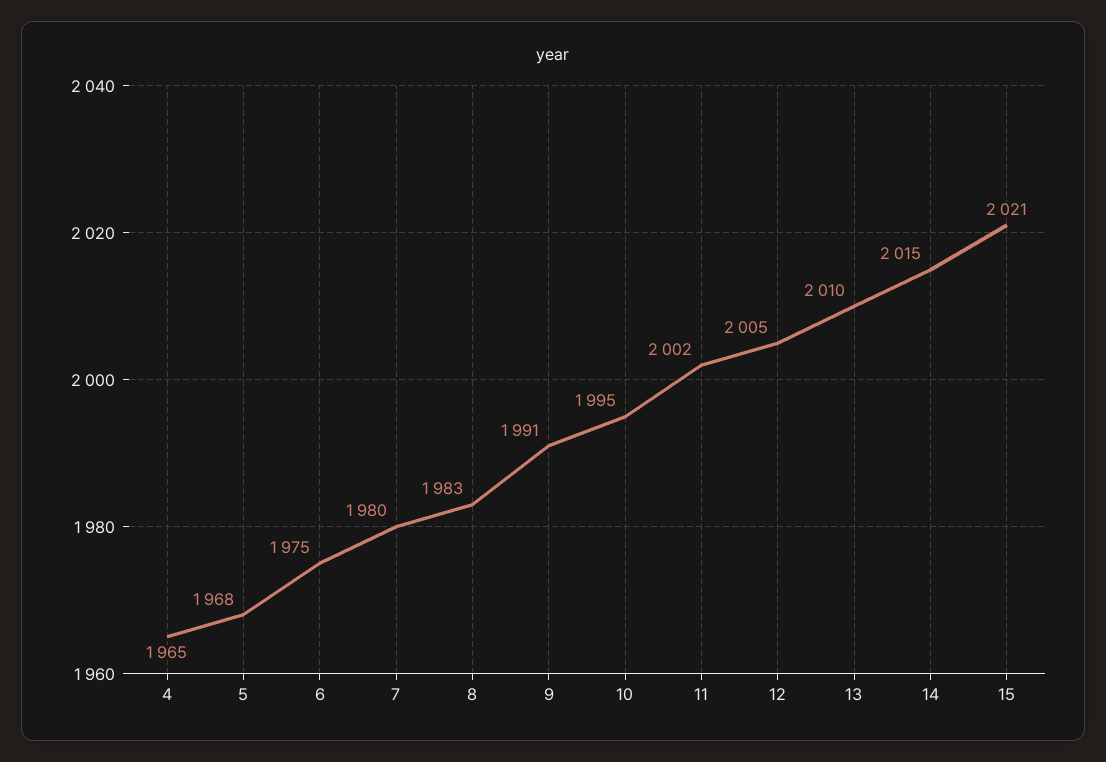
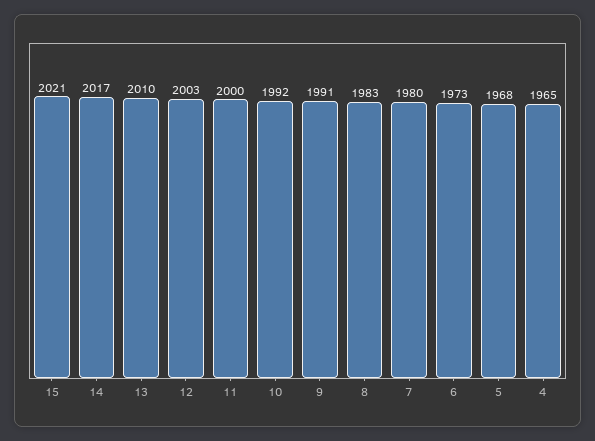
6: 1975 -> 1973
10: 1995 -> 1992
11: 2002 -> 2000
12: 2005 -> 2003
14: 2015 -> 2017

